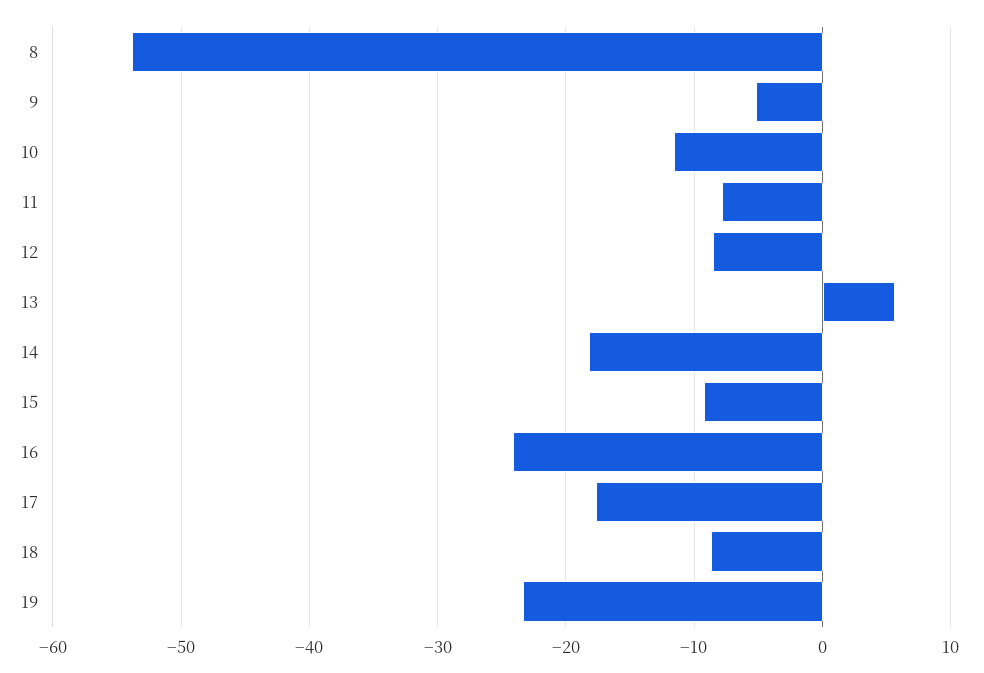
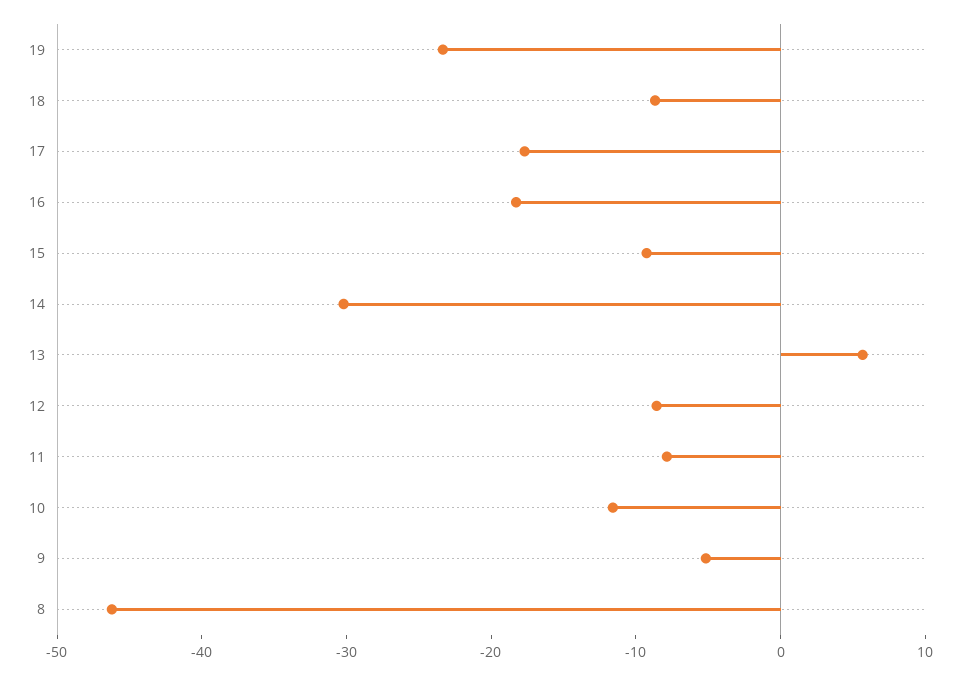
8: -54 -> -46
14: -18 -> -30
16: -24 -> -18

